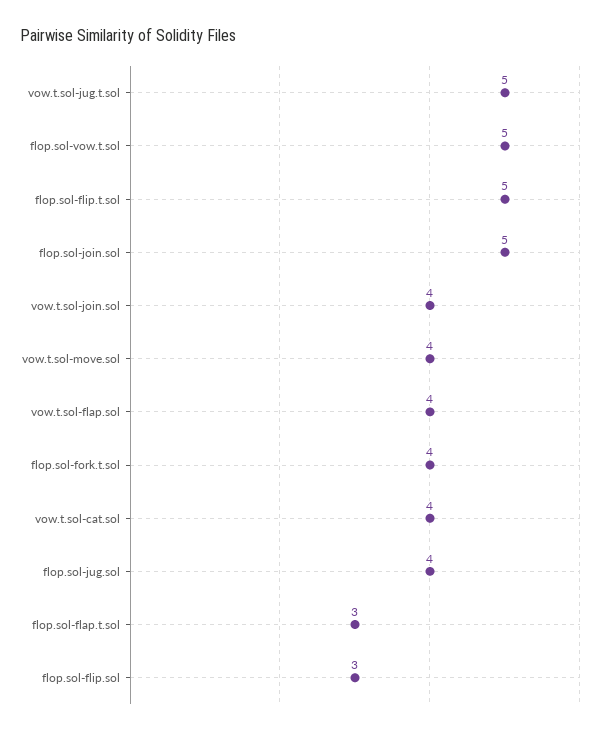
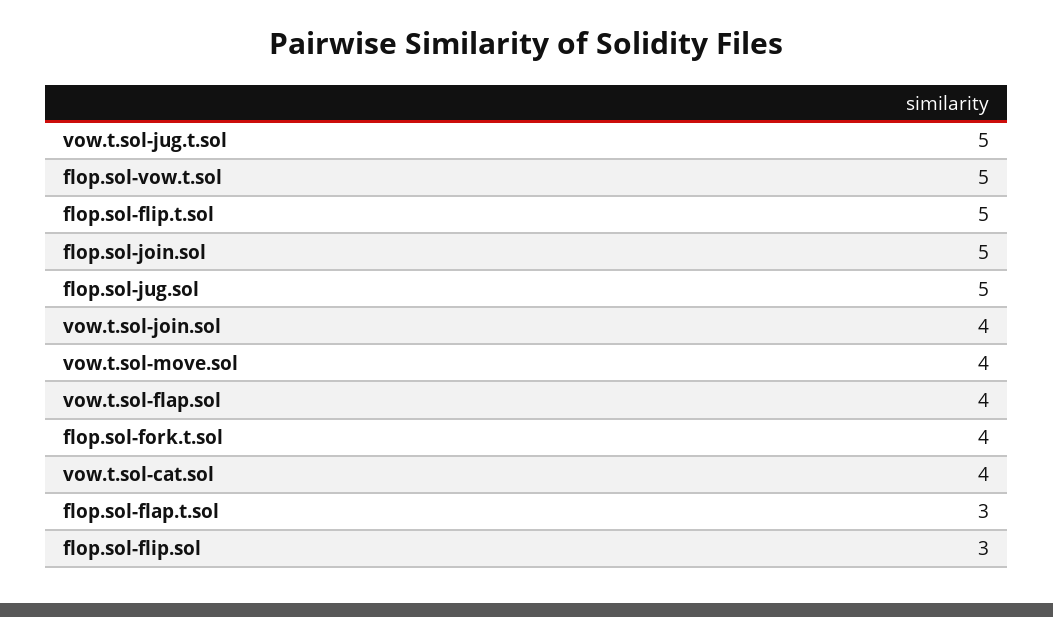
flop.sol-jug.sol: 4 -> 5

